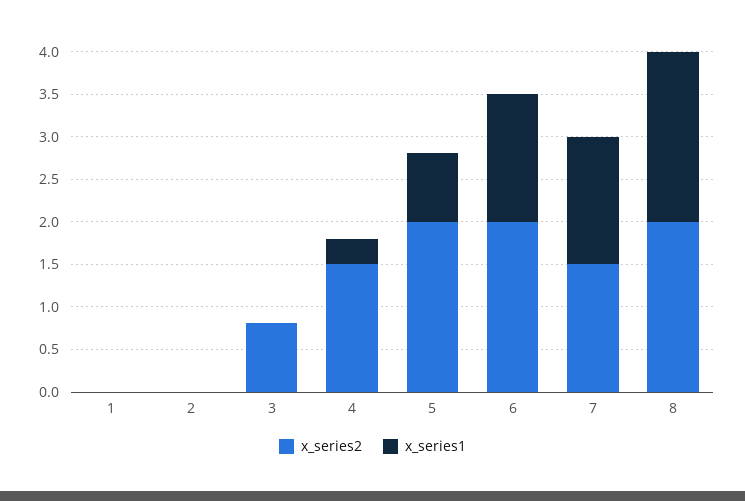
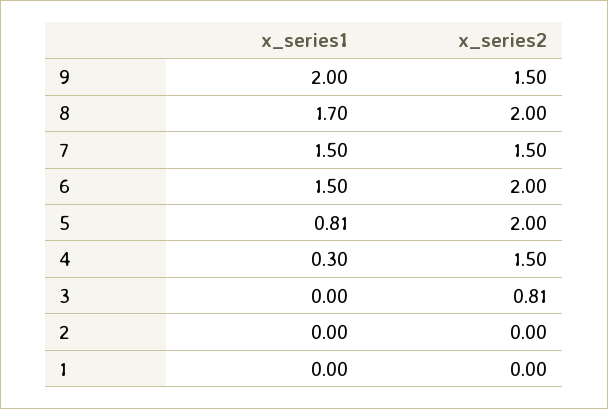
x_series1, 8: 2 -> 1.7
x_series1, 9: none -> 2
x_series2, 9: none -> 1.5

